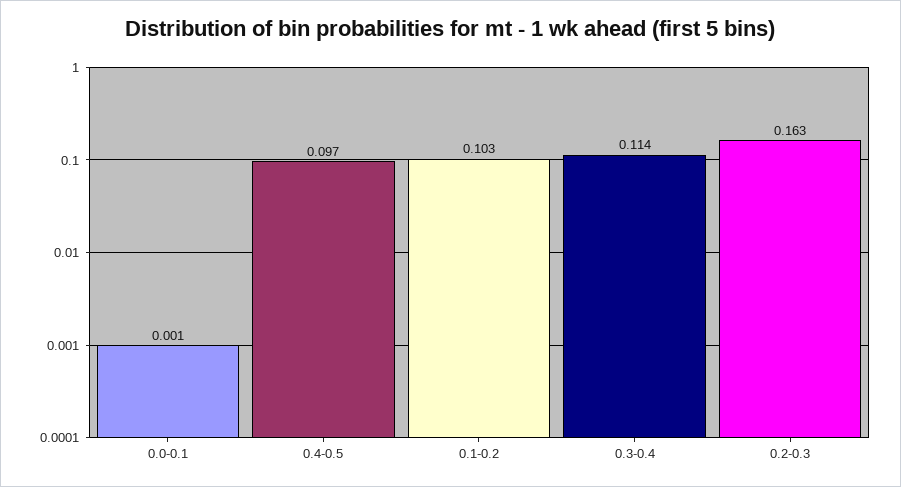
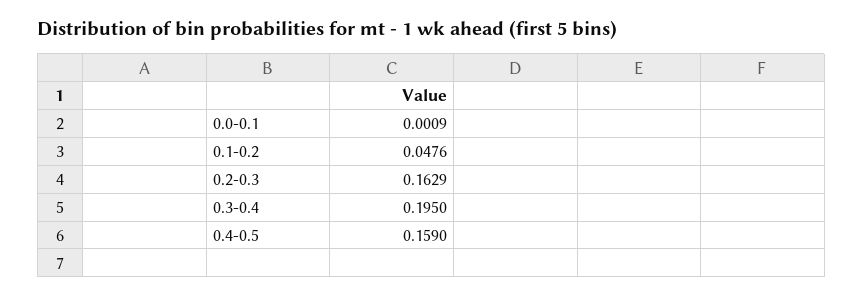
0.4-0.5: 0.097 -> 0.159
0.1-0.2: 0.103 -> 0.0476
0.3-0.4: 0.114 -> 0.195

